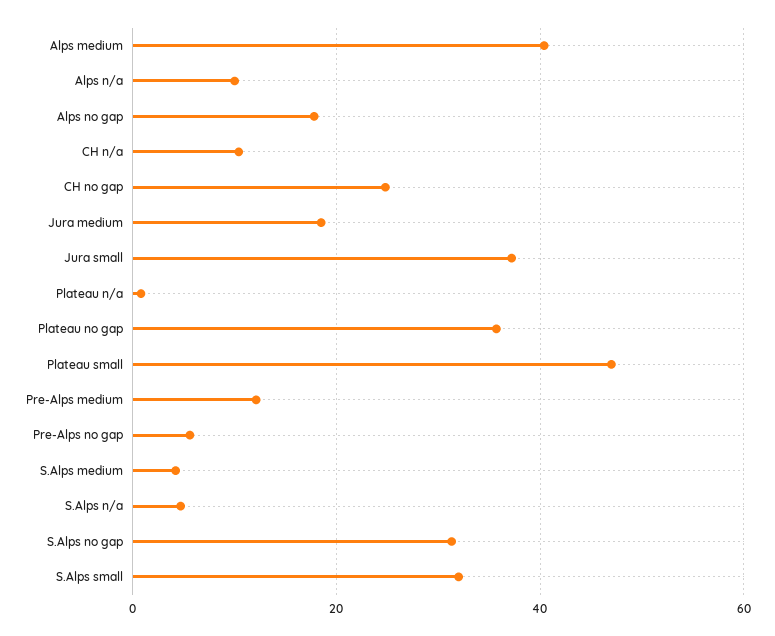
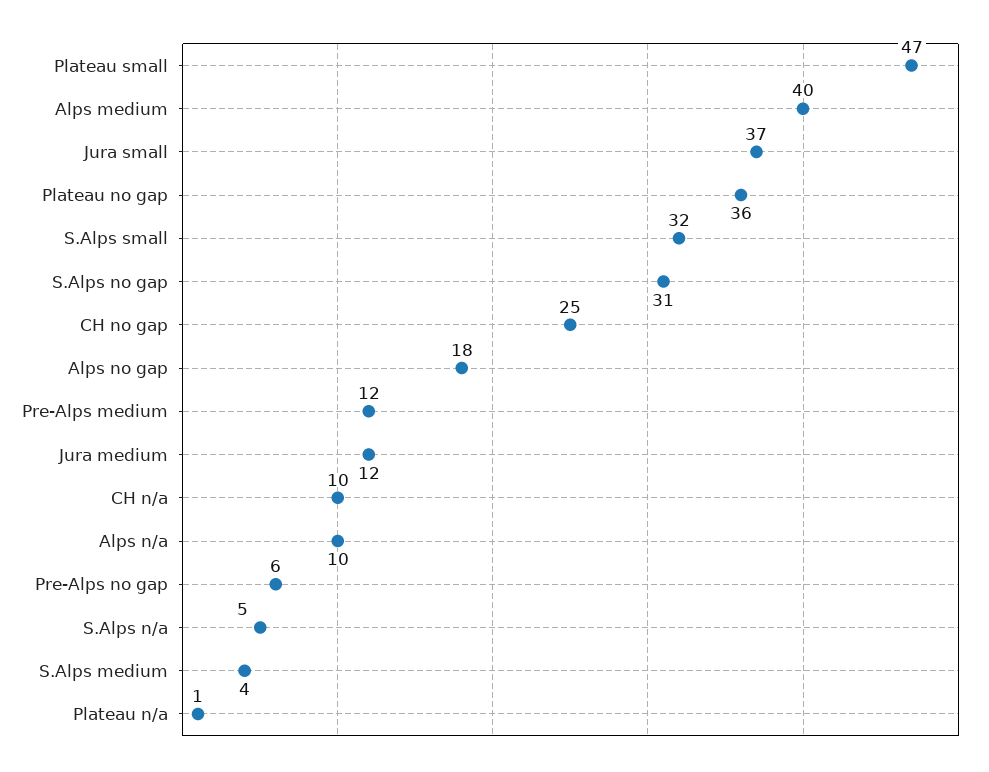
Jura medium: 18 -> 12

